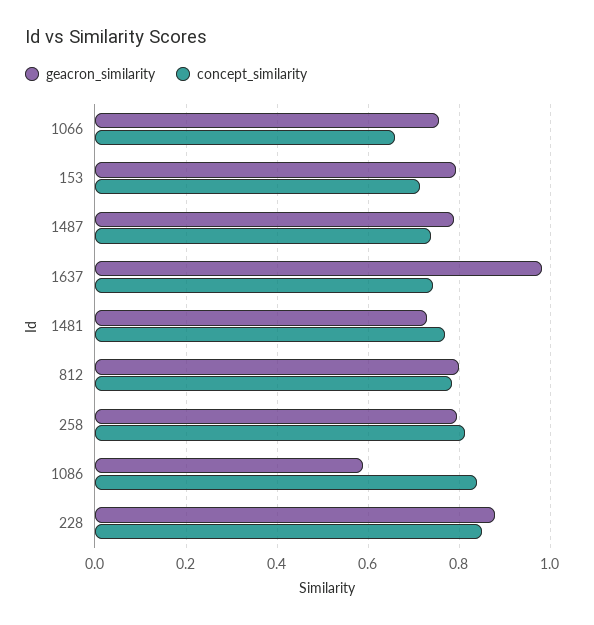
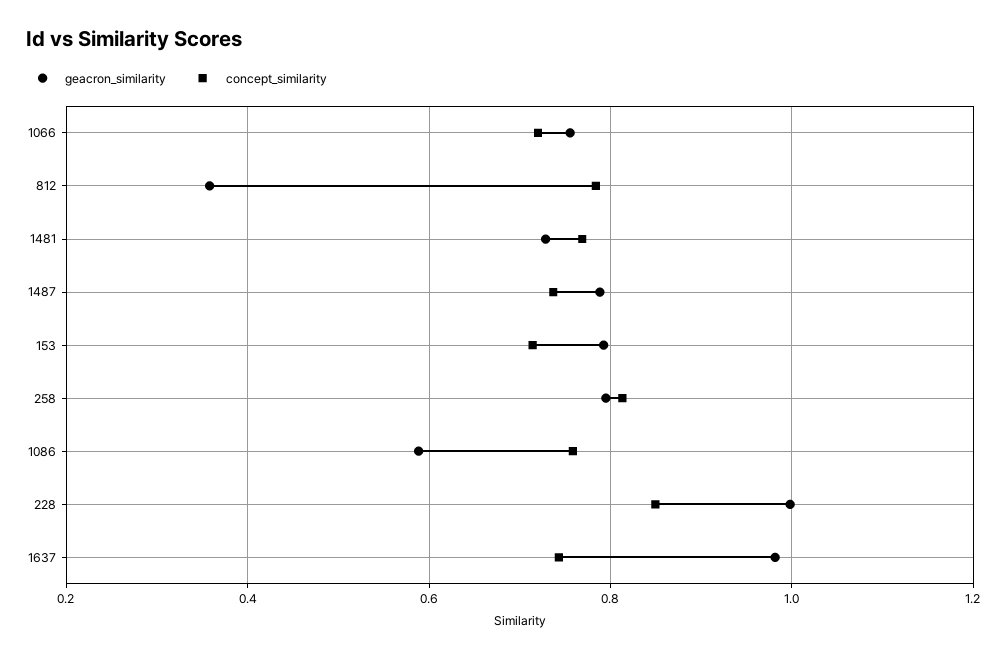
concept_similarity, 1066: 0.66 -> 0.72
geacron_similarity, 812: 0.8 -> 0.36
concept_similarity, 1086: 0.84 -> 0.76
geacron_similarity, 228: 0.88 -> 1

